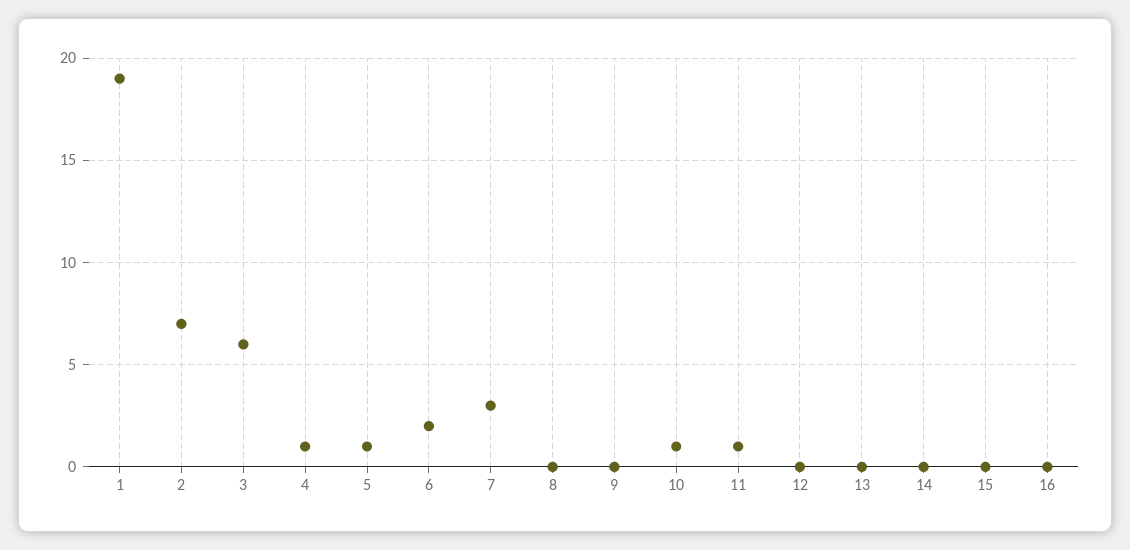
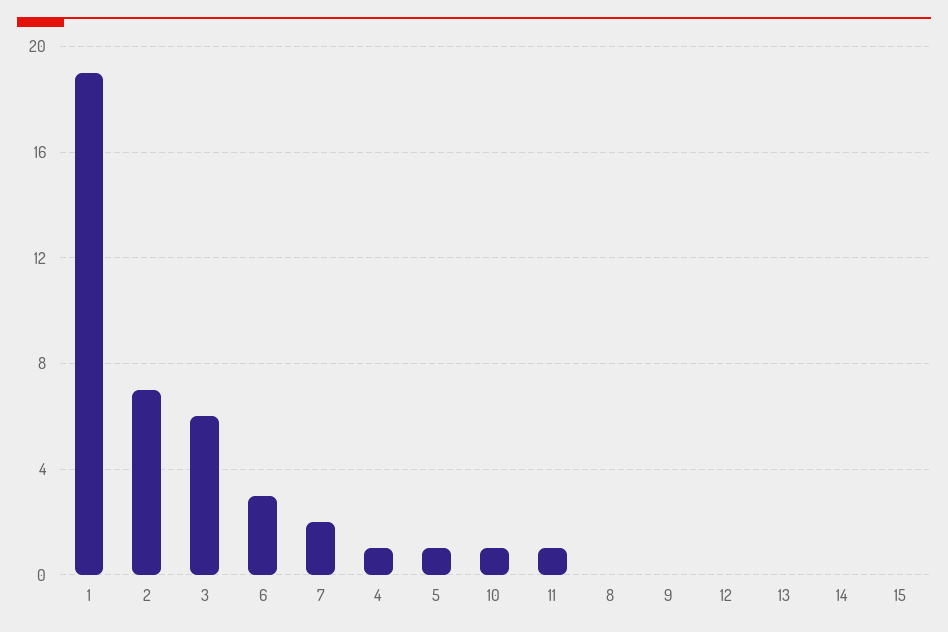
6: 2 -> 3
7: 3 -> 2
16: 0 -> none

